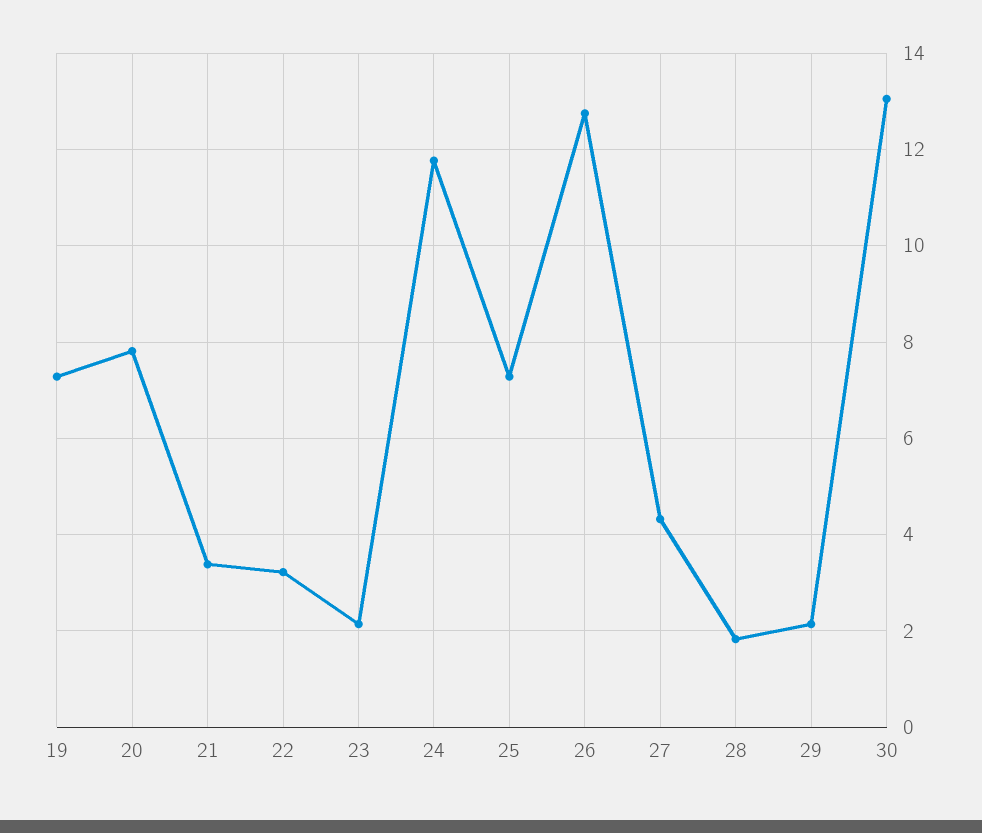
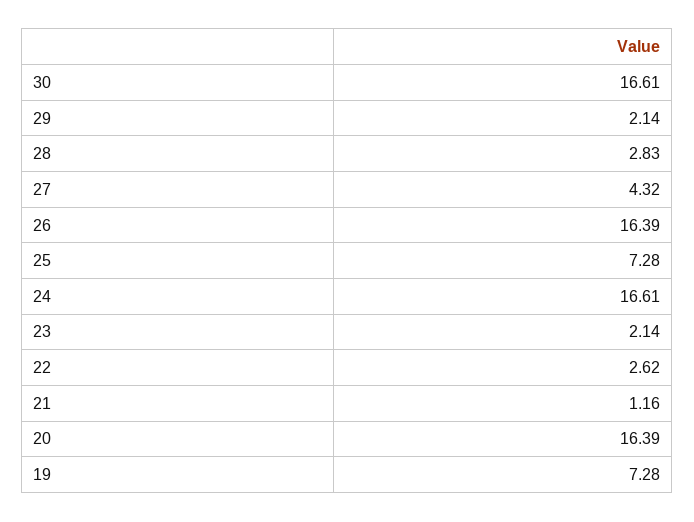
20: 7.8 -> 16.39
21: 3.4 -> 1.16
22: 3.2 -> 2.62
24: 11.8 -> 16.61
26: 12.8 -> 16.39
28: 1.8 -> 2.83
30: 13 -> 16.61

